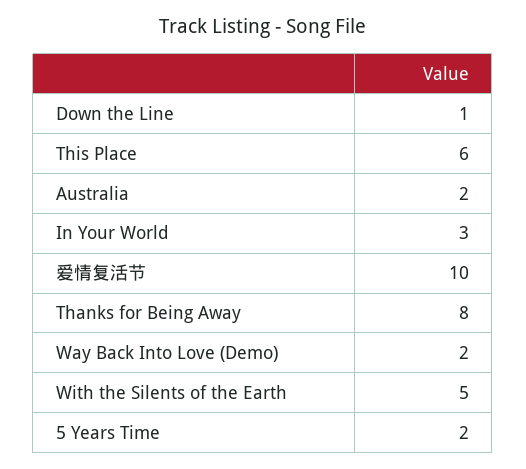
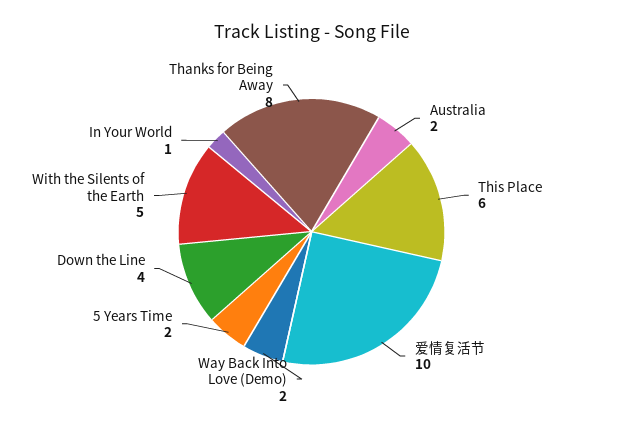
Down the Line: 1 -> 4
In Your World: 3 -> 1

